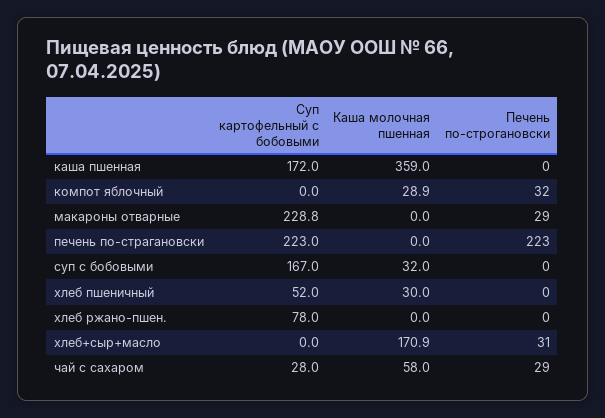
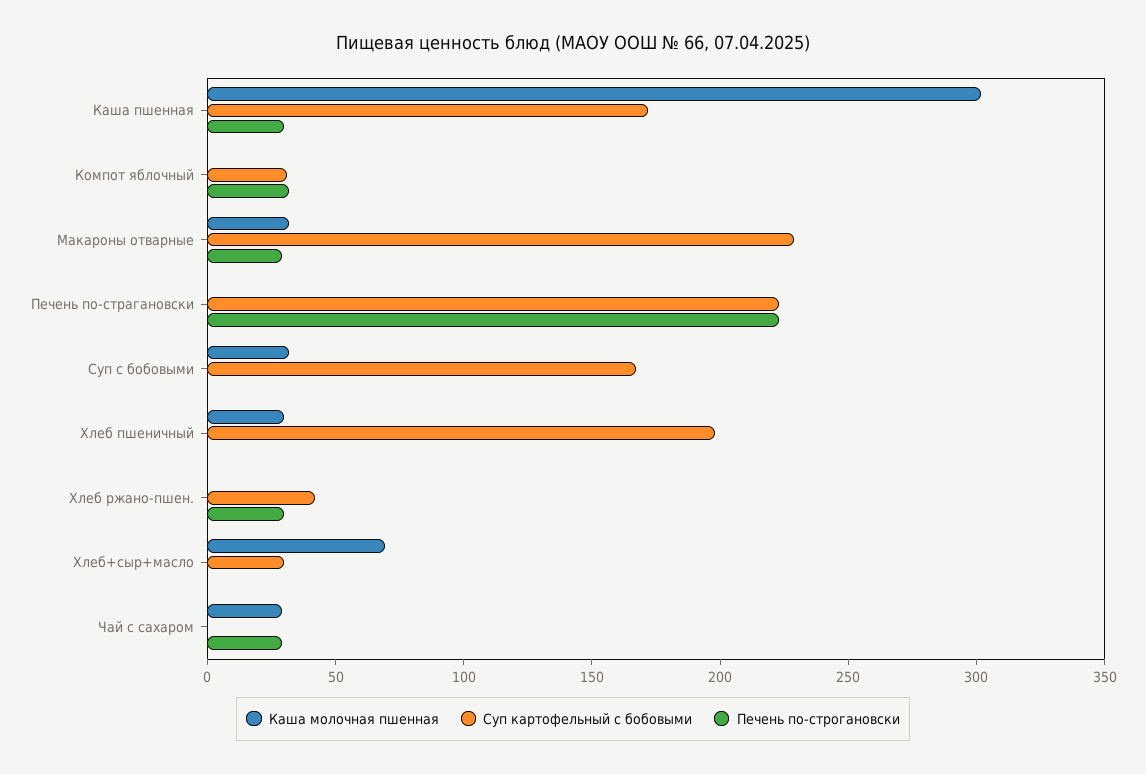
Каша молочная пшенная, каша пшенная: 359 -> 300
Печень по-строгановски, каша пшенная: 0 -> 30
Суп картофельный с бобовыми, компот яблочный: 0 -> 30
Каша молочная пшенная, компот яблочный: 28.9 -> 0
Каша молочная пшенная, макароны отварные: 0 -> 30
Суп картофельный с бобовыми, хлеб пшеничный: 52 -> 200
Суп картофельный с бобовыми, хлеб ржано-пшен.: 78 -> 40
Печень по-строгановски, хлеб ржано-пшен.: 0 -> 30
Суп картофельный с бобовыми, хлеб+сыр+масло: 0 -> 30
Каша молочная пшенная, хлеб+сыр+масло: 170.9 -> 70
Печень по-строгановски, хлеб+сыр+масло: 31 -> 0
Суп картофельный с бобовыми, чай с сахаром: 28 -> 0
Каша молочная пшенная, чай с сахаром: 58 -> 30

